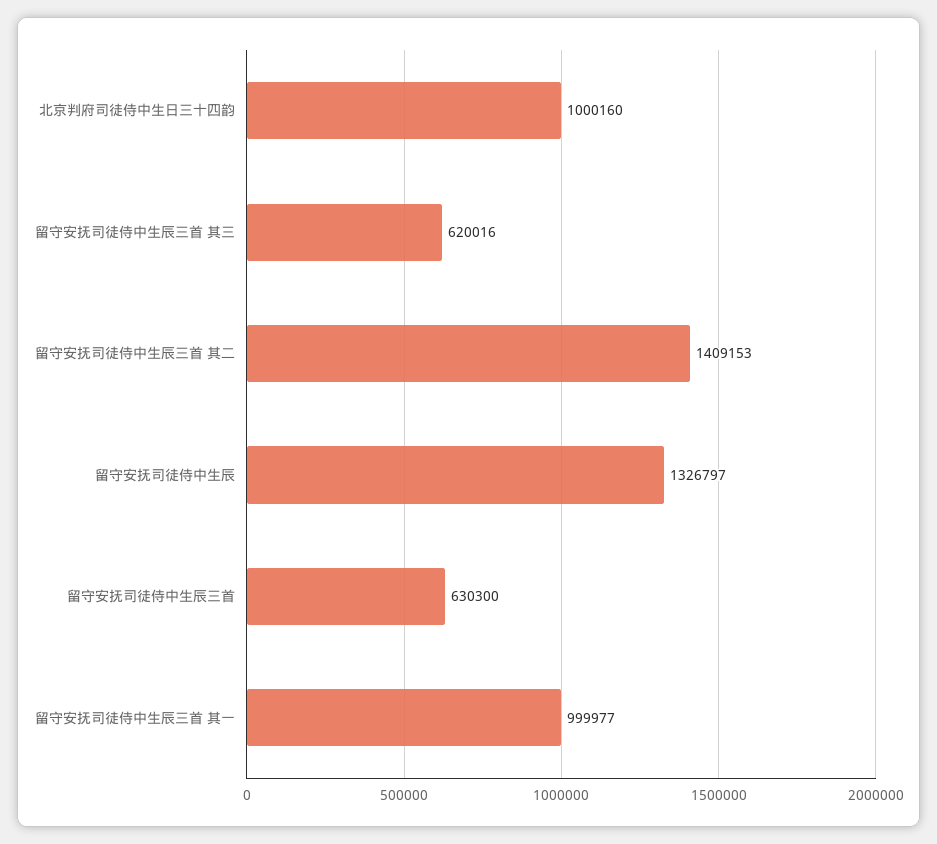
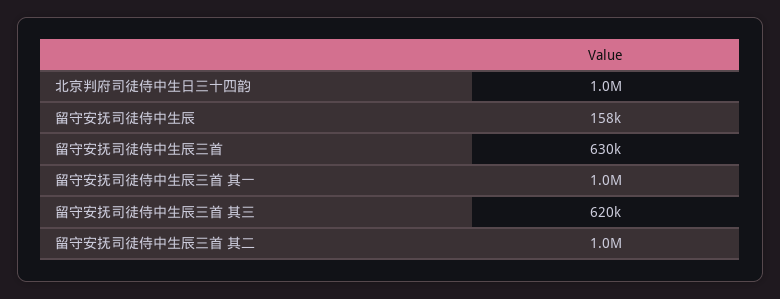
留守安抚司徒侍中生辰三首 其二: 1409153 -> 1000000
留守安抚司徒侍中生辰: 1326797 -> 158000

